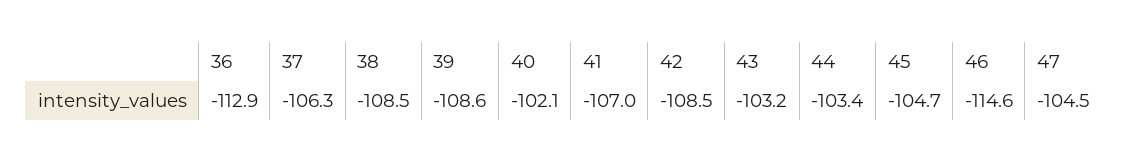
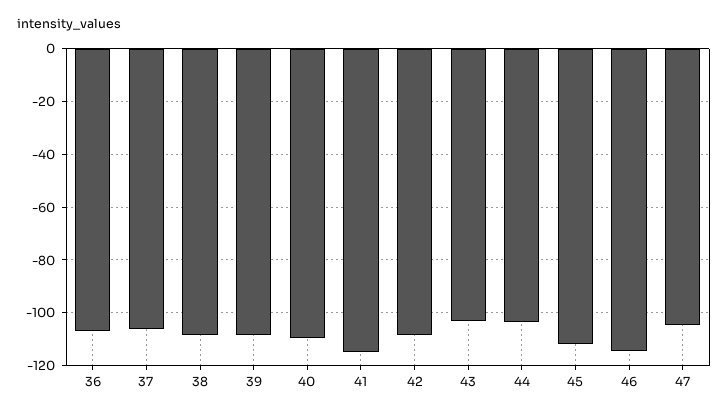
36: -112.9 -> -107.5
40: -102.1 -> -110
41: -107 -> -115
45: -104.7 -> -112.5

